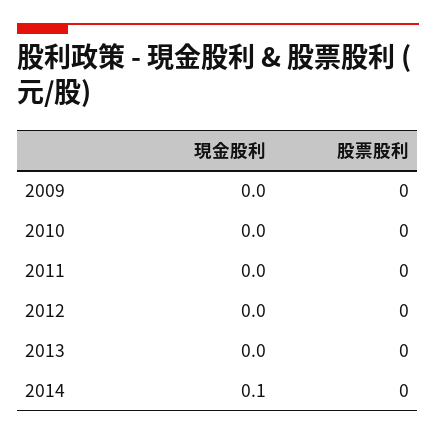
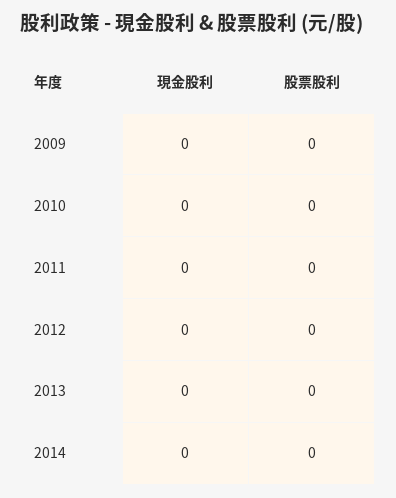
現金股利, 2014: 0.1 -> 0

